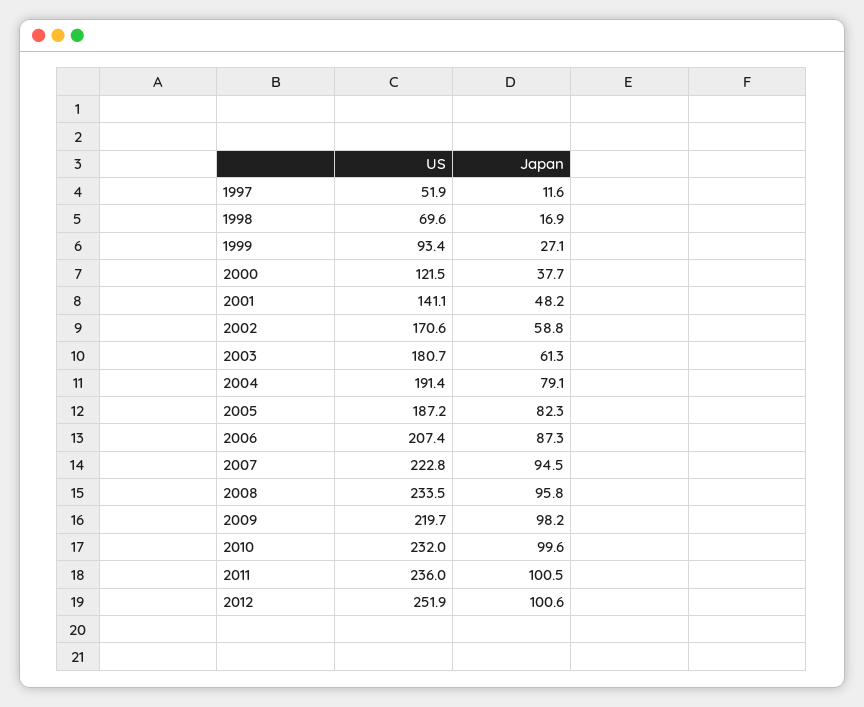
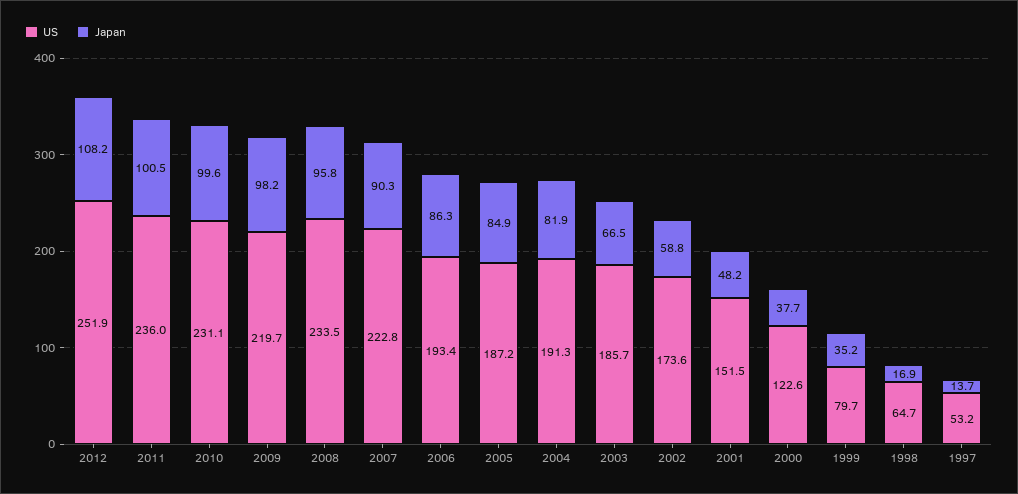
US, 1997: 51.9 -> 53.2
Japan, 1997: 11.6 -> 13.7
US, 1998: 69.6 -> 64.7
US, 1999: 93.4 -> 79.7
Japan, 1999: 27.1 -> 35.2
US, 2000: 121.5 -> 122.6
US, 2001: 141.1 -> 151.5
US, 2002: 170.6 -> 173.6
US, 2003: 180.7 -> 185.7
Japan, 2003: 61.3 -> 66.5
US, 2004: 191.4 -> 191.3
Japan, 2004: 79.1 -> 81.9
Japan, 2005: 82.3 -> 84.9
US, 2006: 207.4 -> 193.4
Japan, 2006: 87.3 -> 86.3
Japan, 2007: 94.5 -> 90.3
US, 2010: 232 -> 231.1
Japan, 2012: 100.6 -> 108.2

